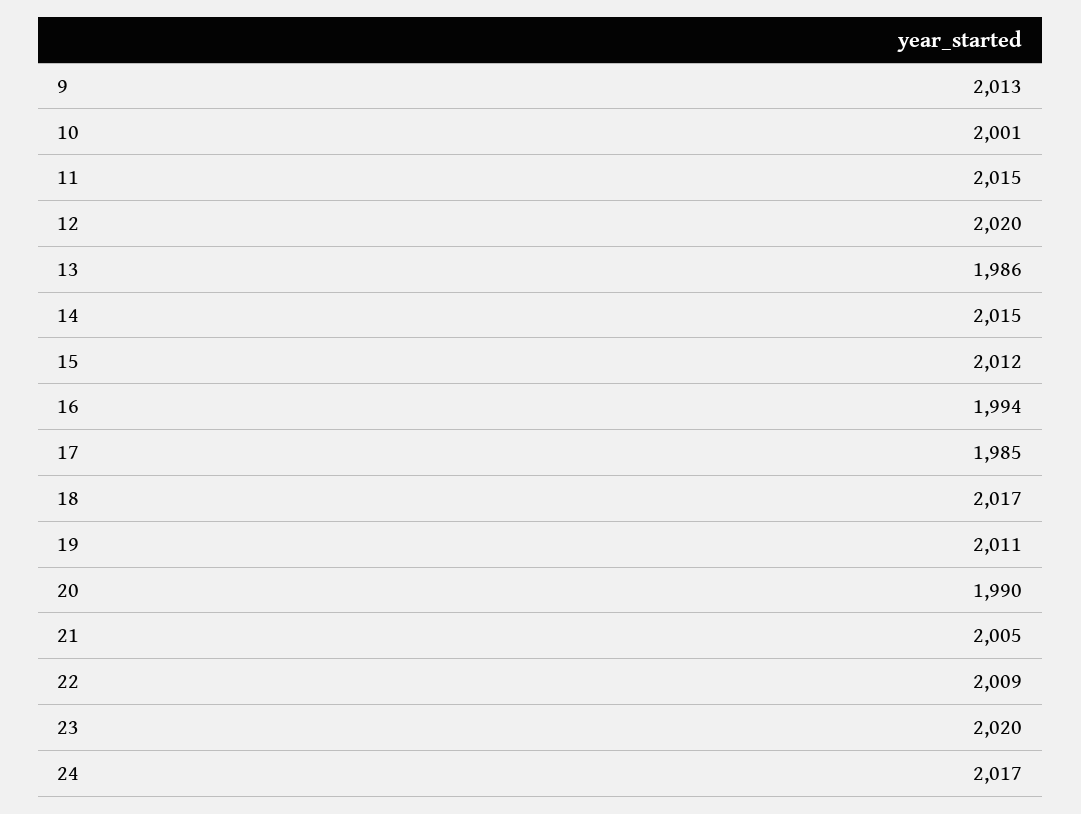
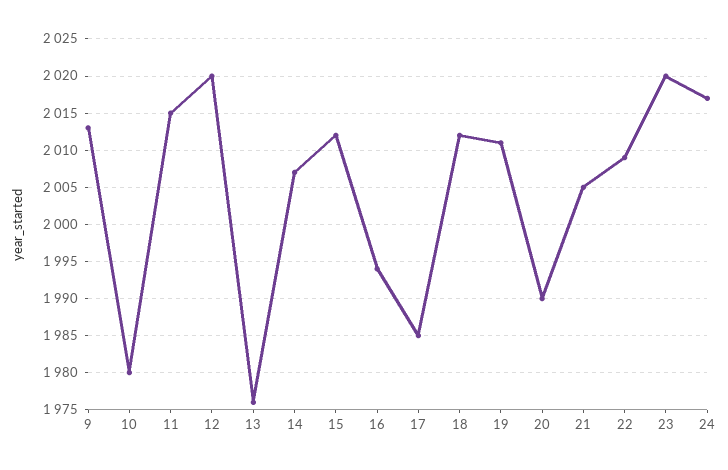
10: 2001 -> 1980
13: 1986 -> 1976
14: 2015 -> 2007
18: 2017 -> 2012

